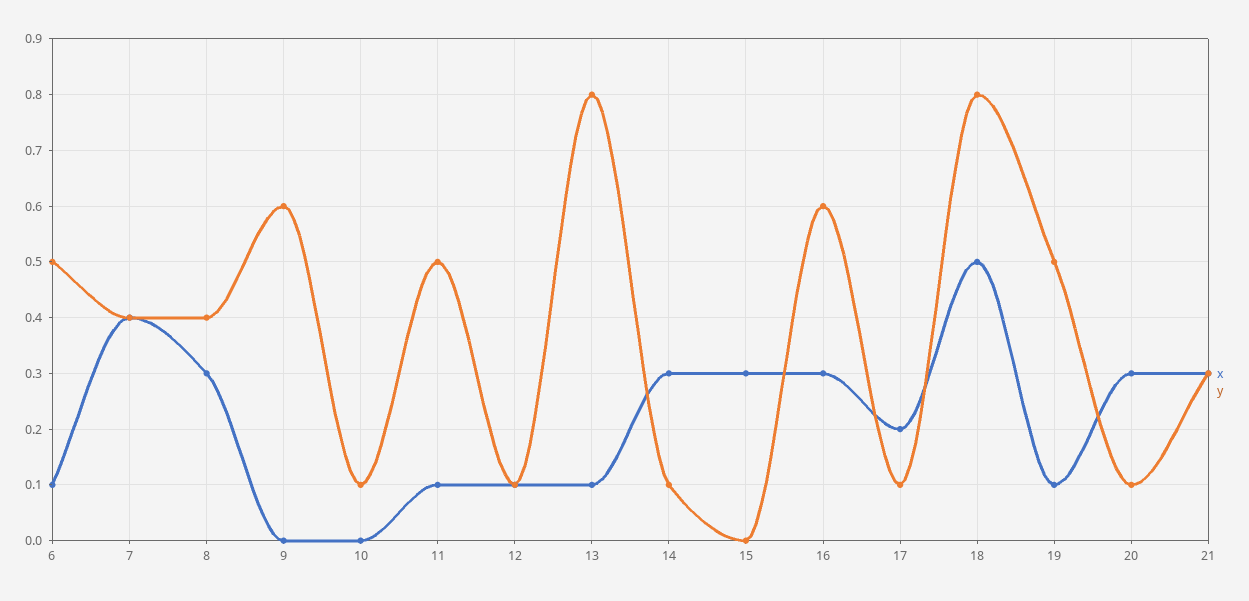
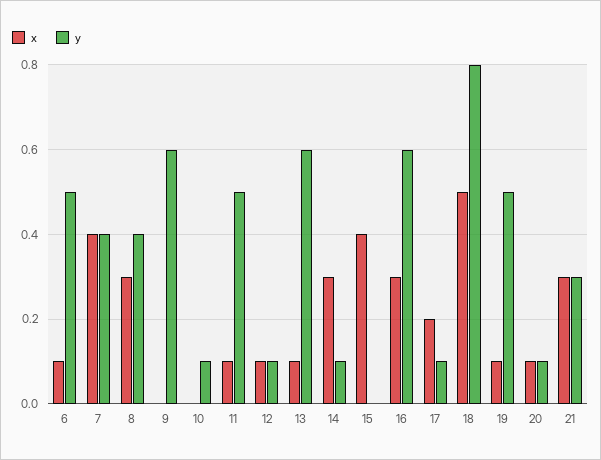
y, 13: 0.8 -> 0.6
x, 15: 0.3 -> 0.4
x, 20: 0.3 -> 0.1

